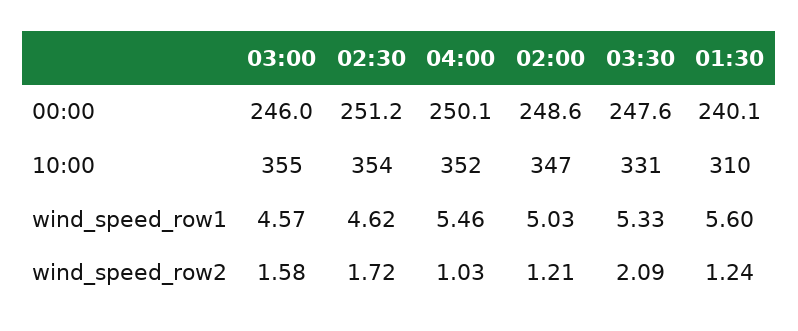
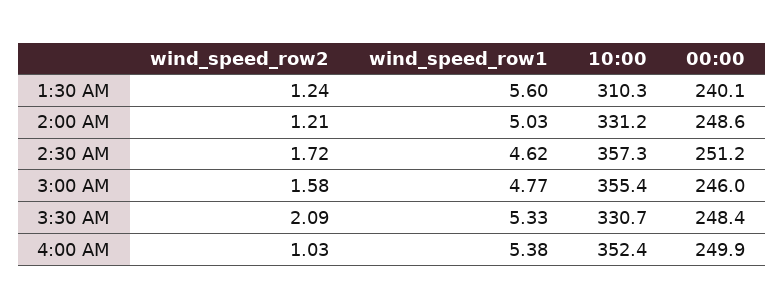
04:00, 00:00: 250.1 -> 249.9
03:30, 00:00: 247.6 -> 248.4
02:30, 10:00: 354 -> 357.3
02:00, 10:00: 347 -> 331.2
03:00, wind_speed_row1: 4.57 -> 4.77
04:00, wind_speed_row1: 5.46 -> 5.38

